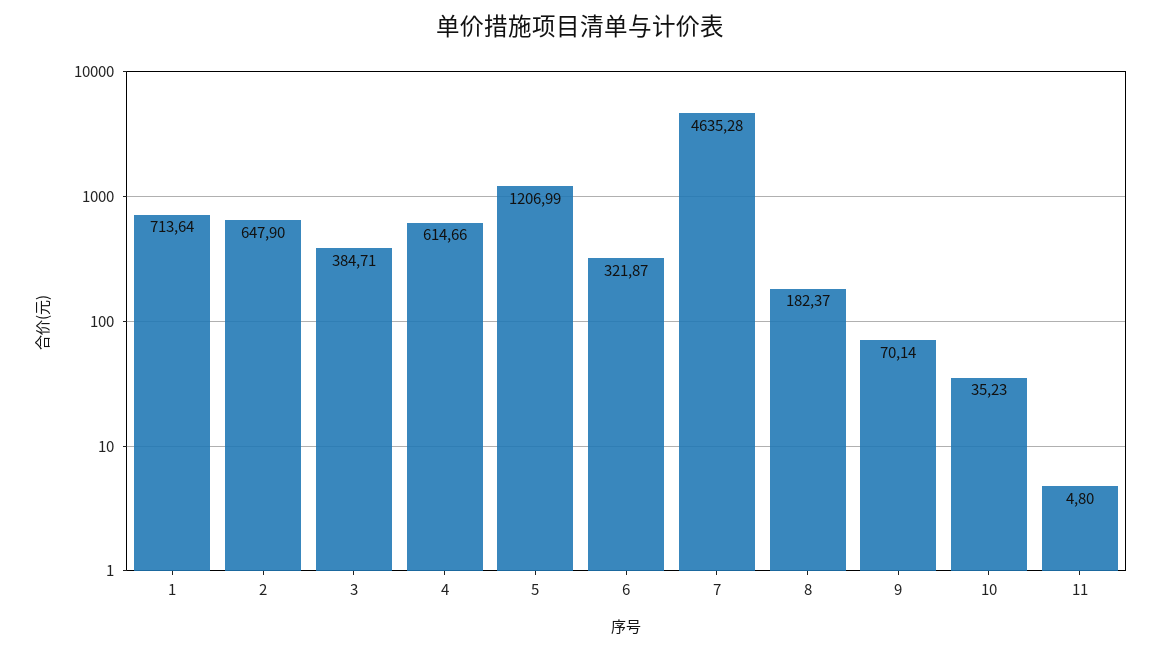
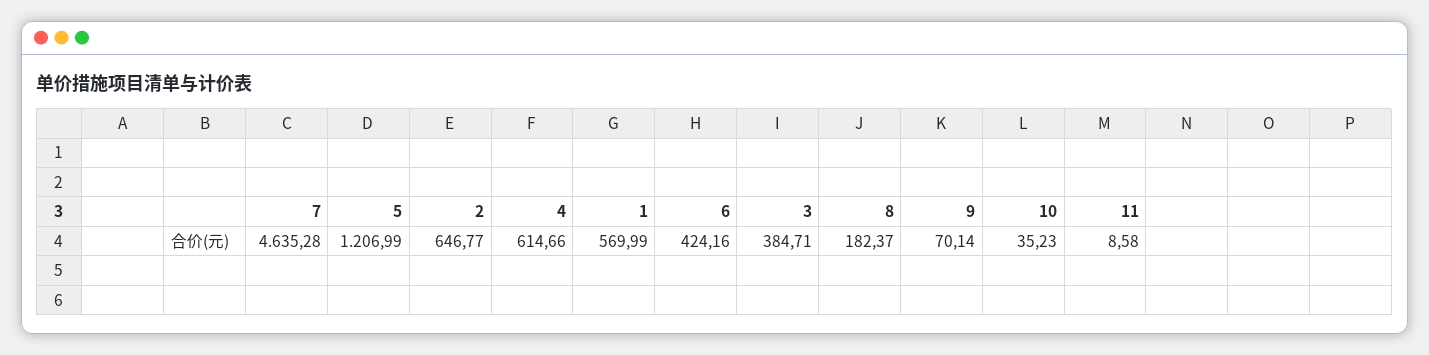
1: 713.64 -> 569.99
2: 647.9 -> 646.77
6: 321.87 -> 424.16
11: 4.8 -> 8.58

